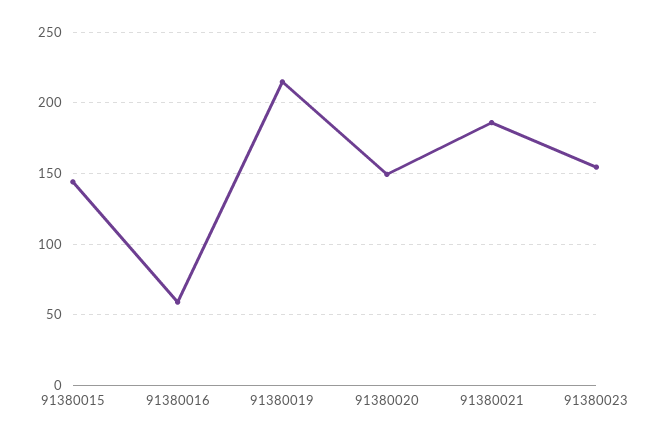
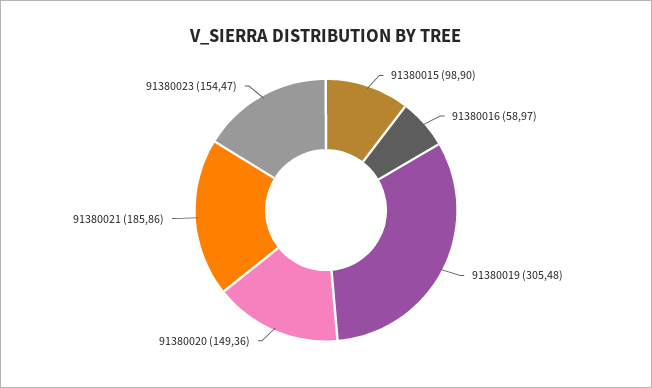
91380015: 145 -> 98.9
91380019: 215 -> 305.48

